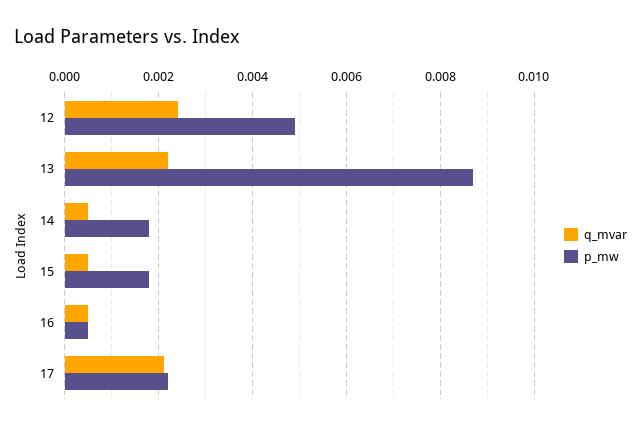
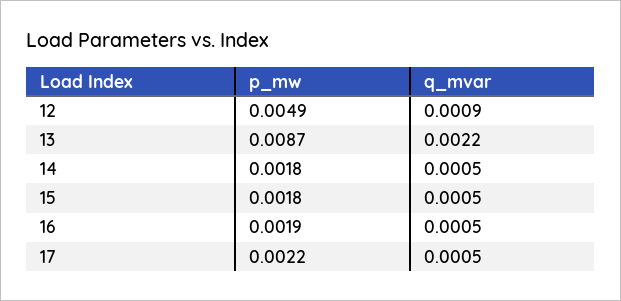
q_mvar, 12: 0.0025 -> 0.0009
p_mw, 16: 0.0005 -> 0.0019
q_mvar, 17: 0.002 -> 0.0005

